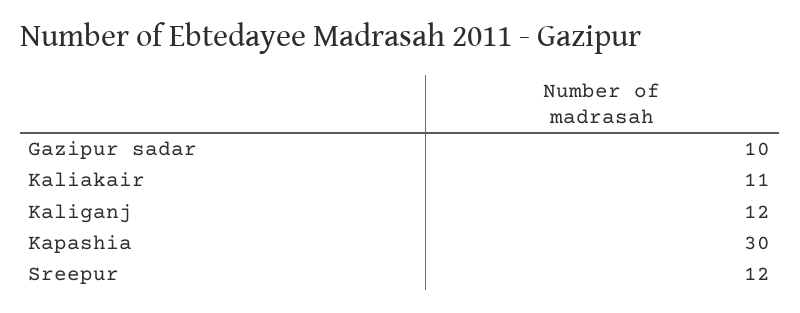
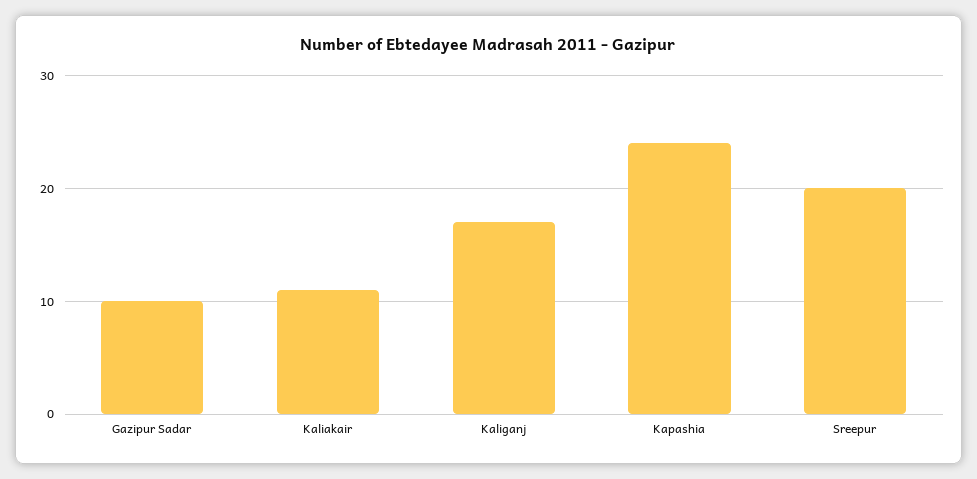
Kaliganj: 12 -> 17
Kapashia: 30 -> 24
Sreepur: 12 -> 20

